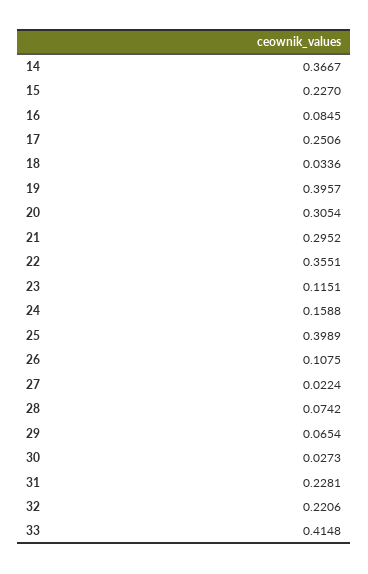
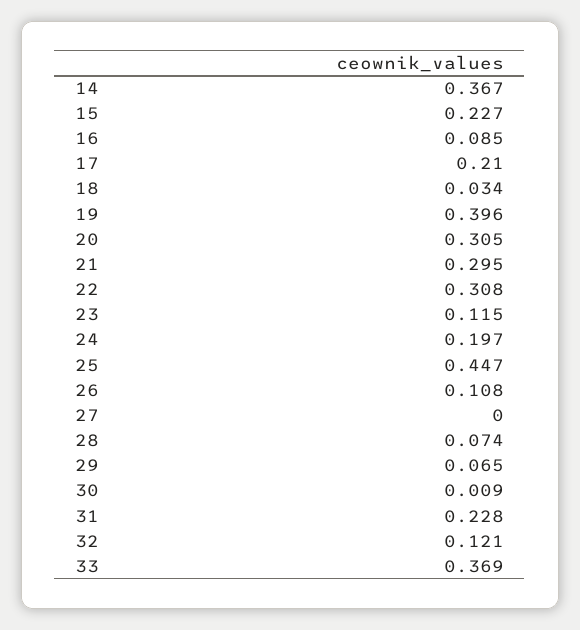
17: 0.2506 -> 0.21
22: 0.3551 -> 0.308
24: 0.1588 -> 0.197
25: 0.3989 -> 0.447
27: 0.0224 -> 0
30: 0.0273 -> 0.009
32: 0.2206 -> 0.121
33: 0.4148 -> 0.369

